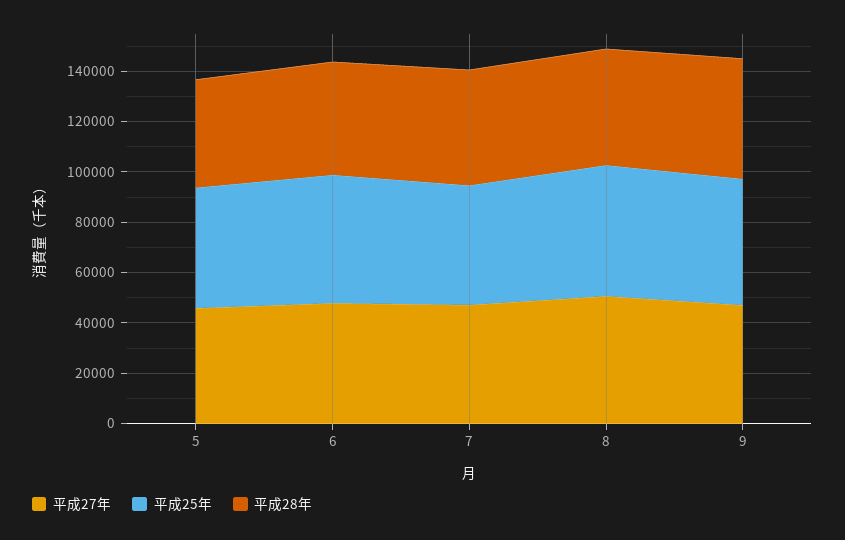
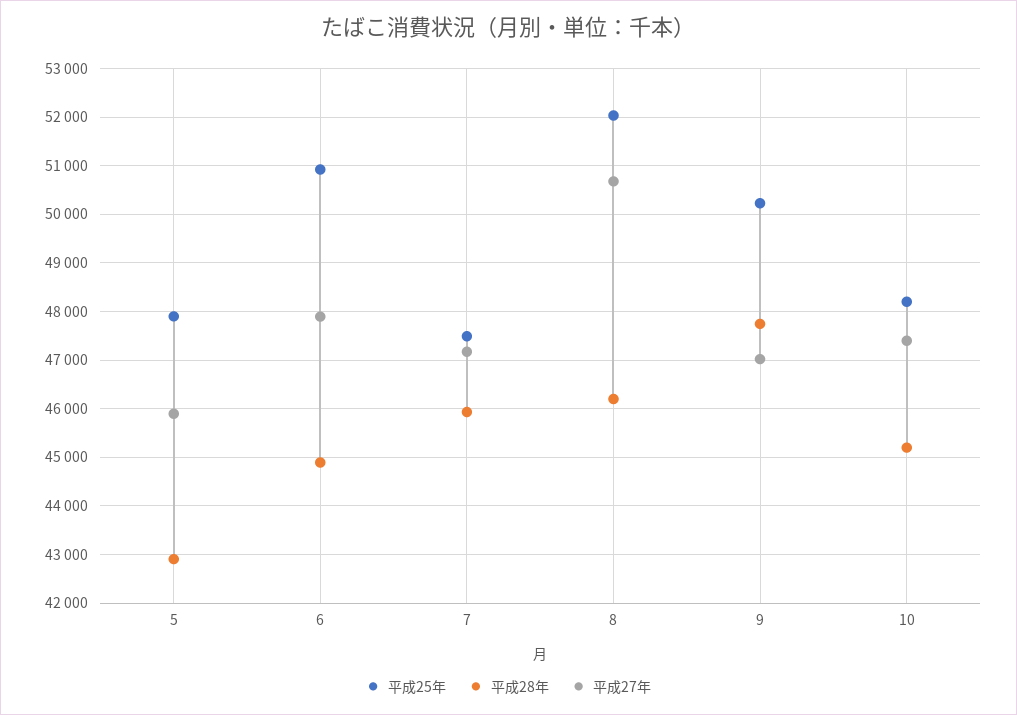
平成25年, 10: none -> 48200
平成28年, 10: none -> 45200
平成27年, 10: none -> 47400

